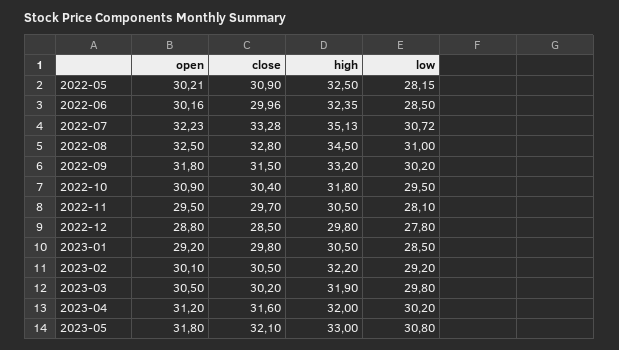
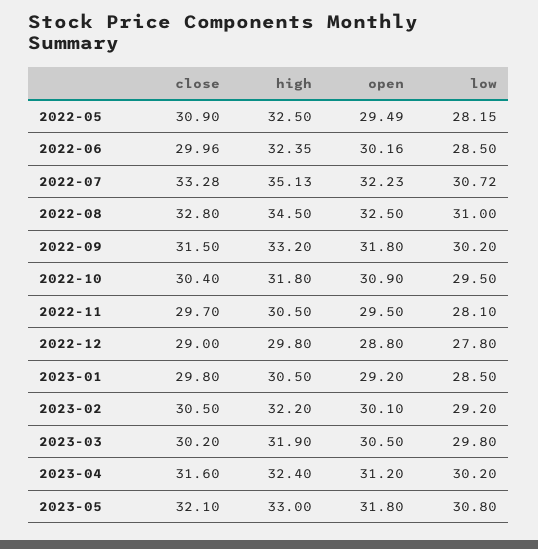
open, 2022-05: 30.21 -> 29.49
close, 2022-12: 28.5 -> 29
high, 2023-04: 32 -> 32.4

